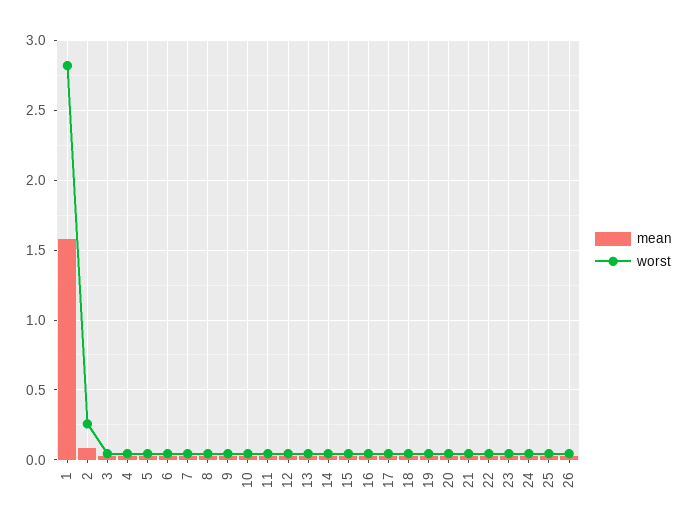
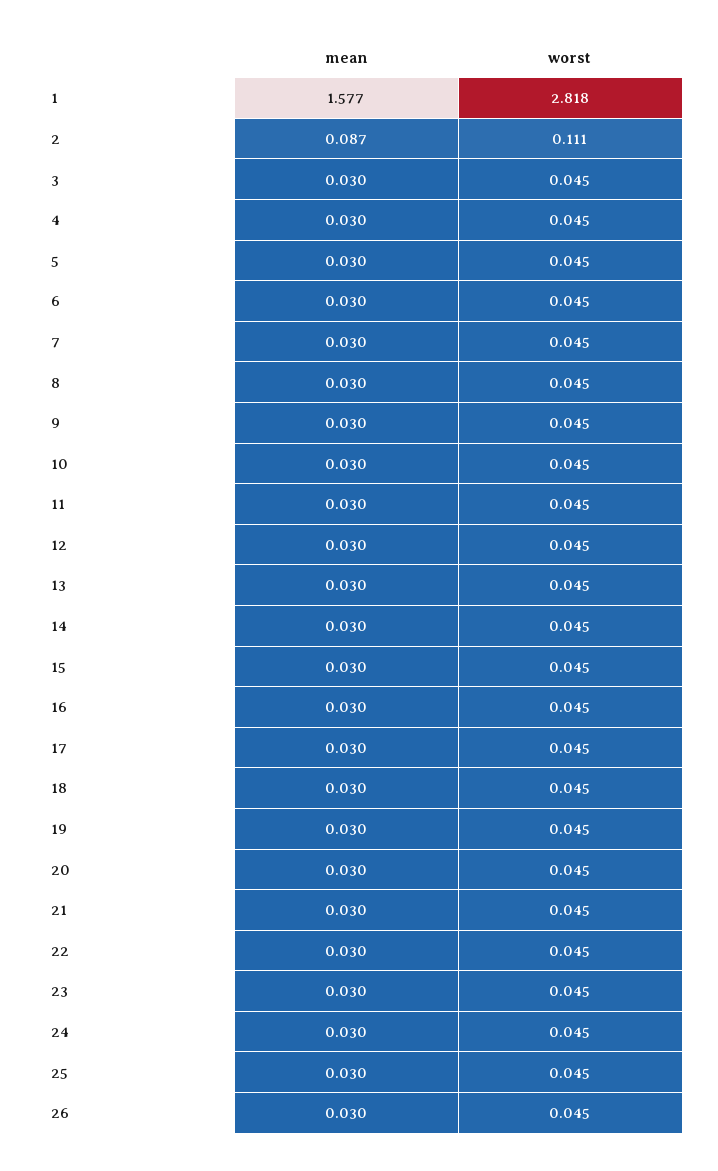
worst, 2: 0.25 -> 0.111

